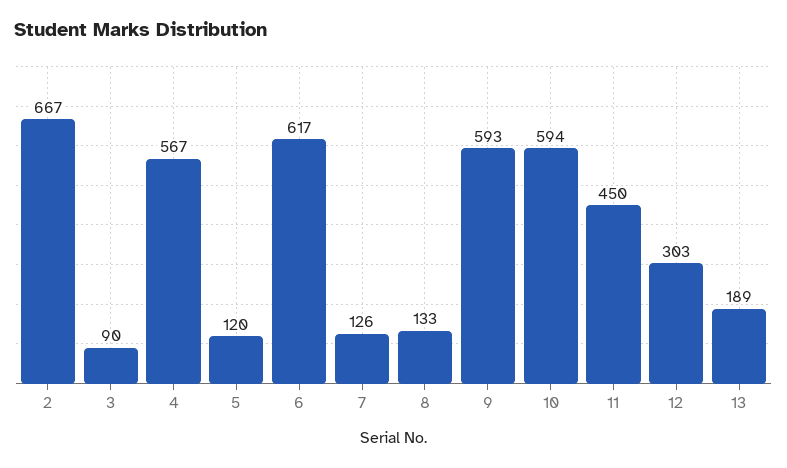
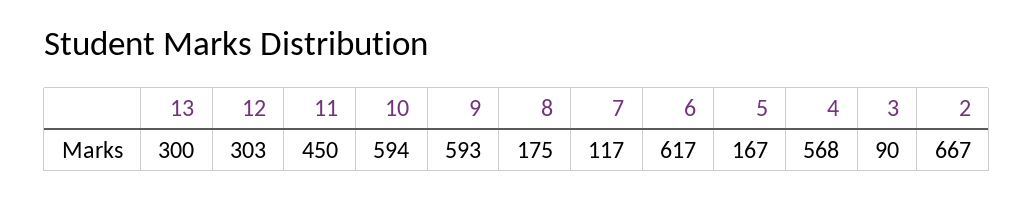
4: 567 -> 568
5: 120 -> 167
7: 126 -> 117
8: 133 -> 175
13: 189 -> 300

